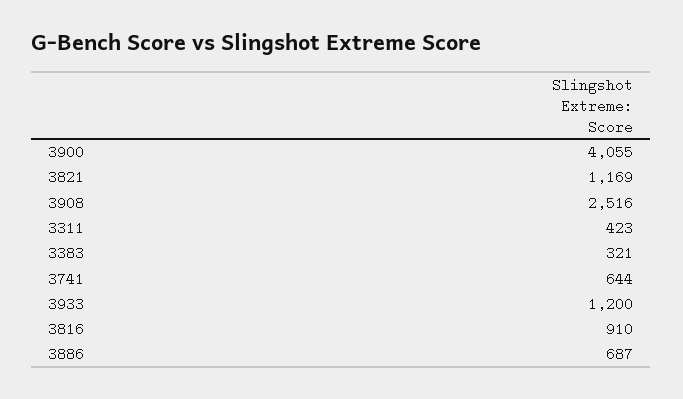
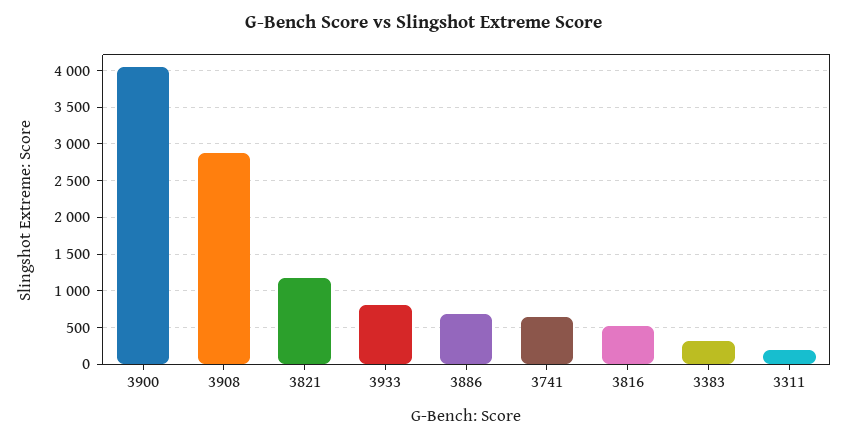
3908: 2516 -> 2900
3311: 423 -> 200
3933: 1200 -> 800
3816: 910 -> 500

